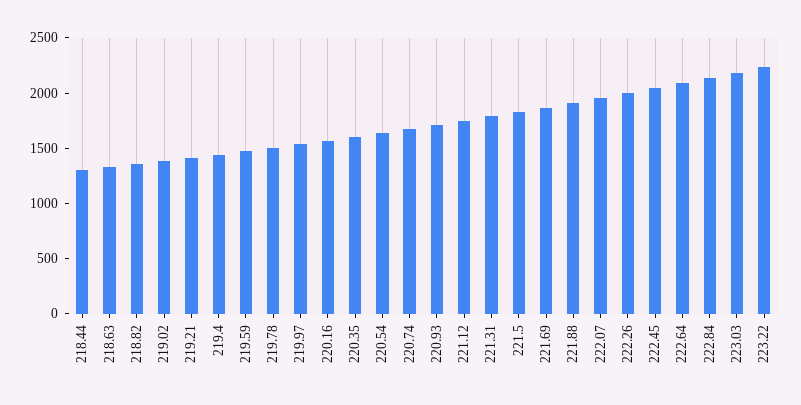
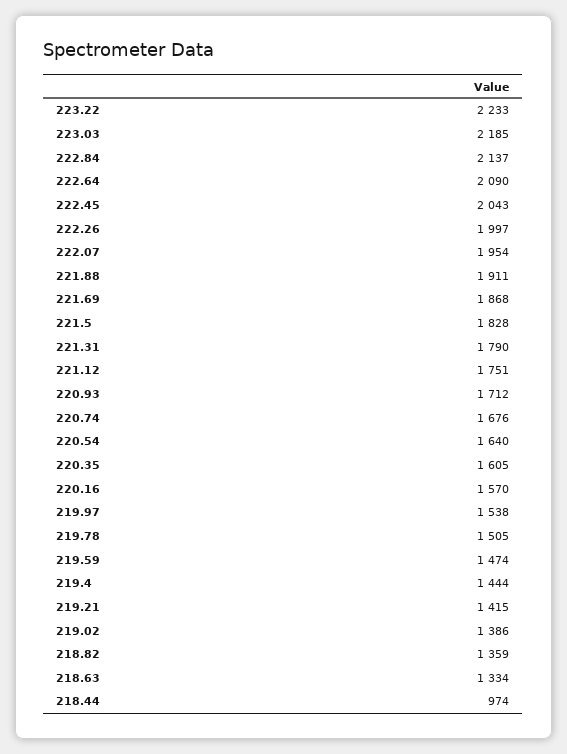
218.44: 1300 -> 974

